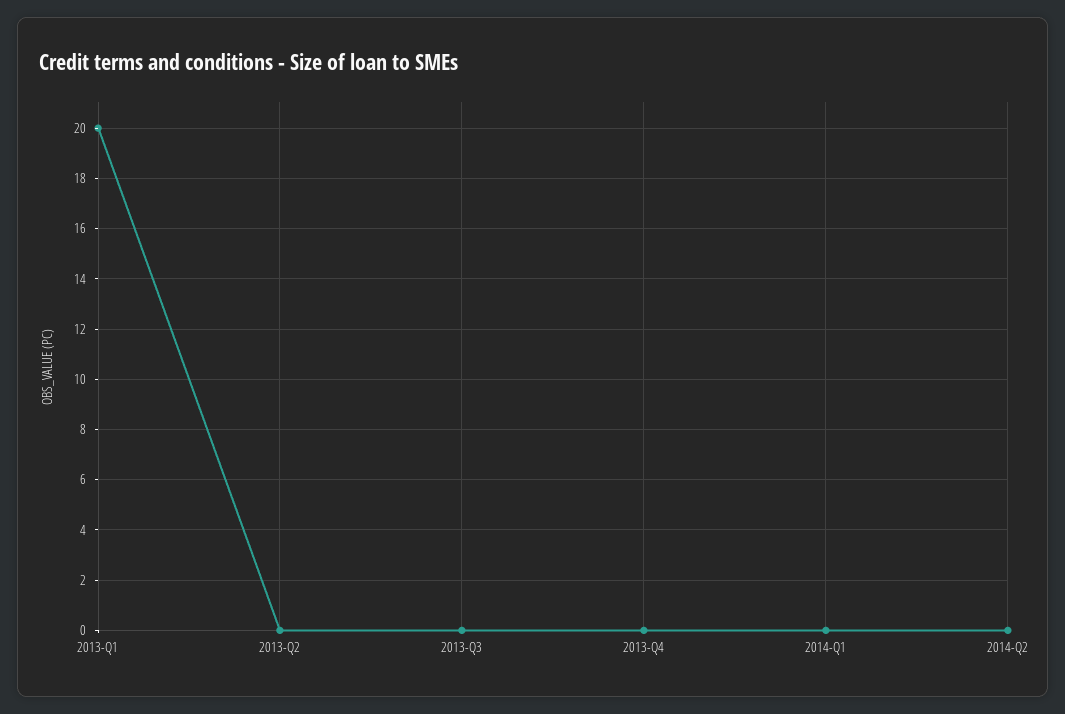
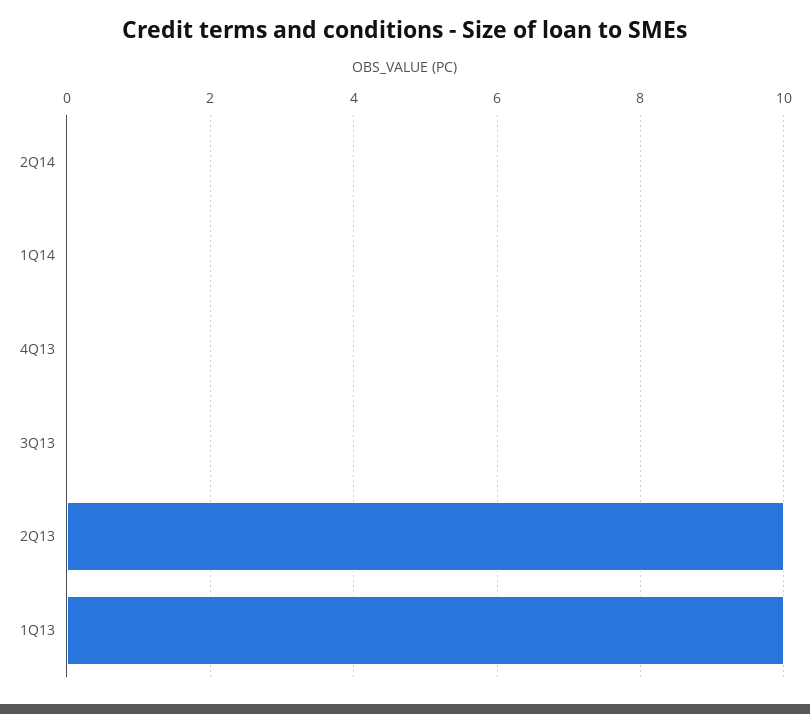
2013-Q1: 20 -> 10
2013-Q2: 0 -> 10

